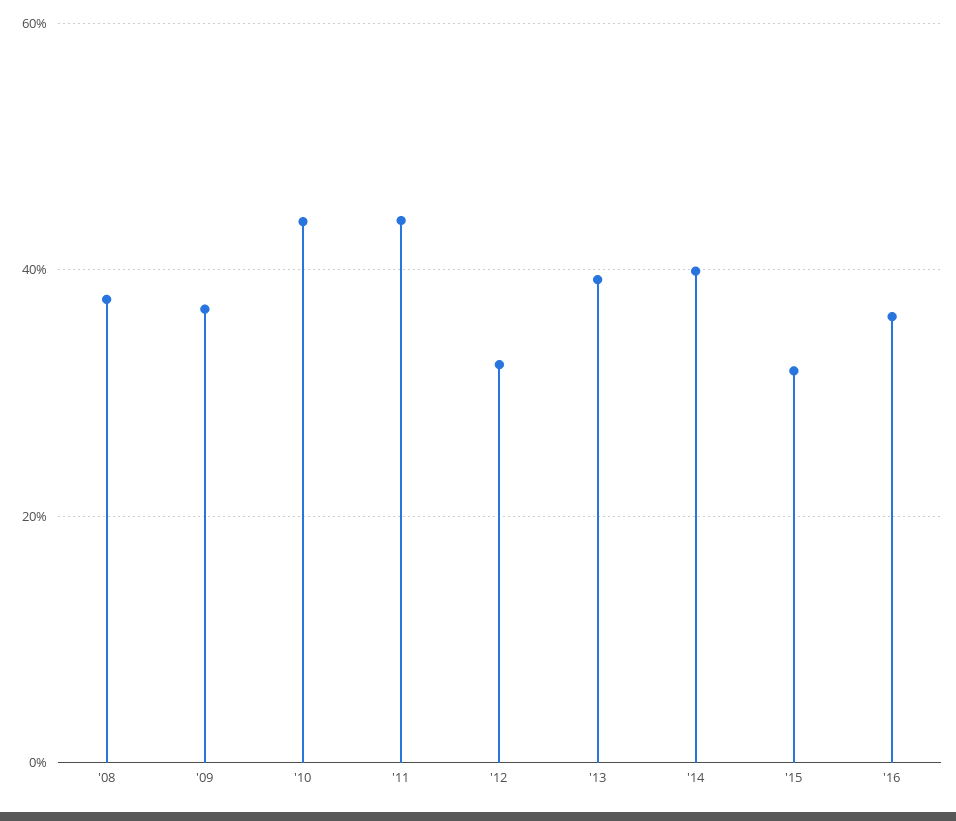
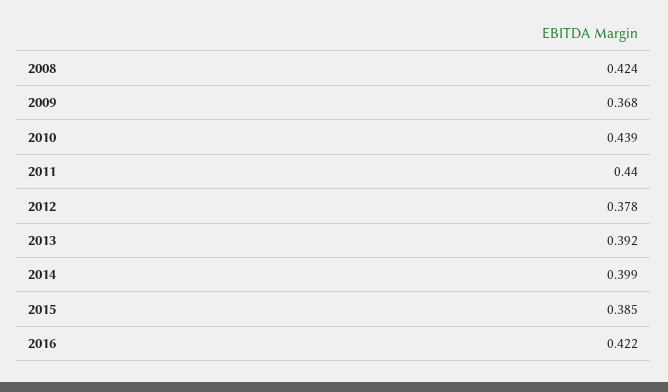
'08: 0.38 -> 0.424
'12: 0.32 -> 0.378
'15: 0.32 -> 0.385
'16: 0.36 -> 0.422

